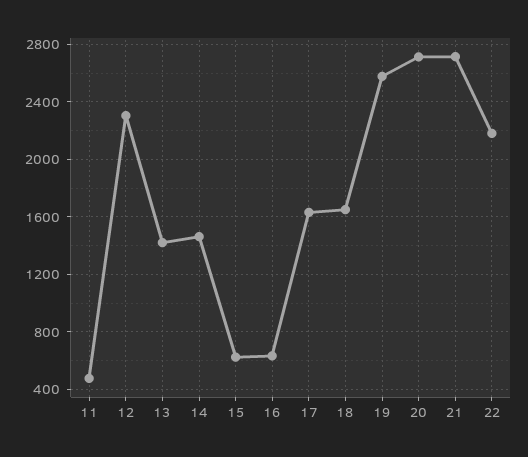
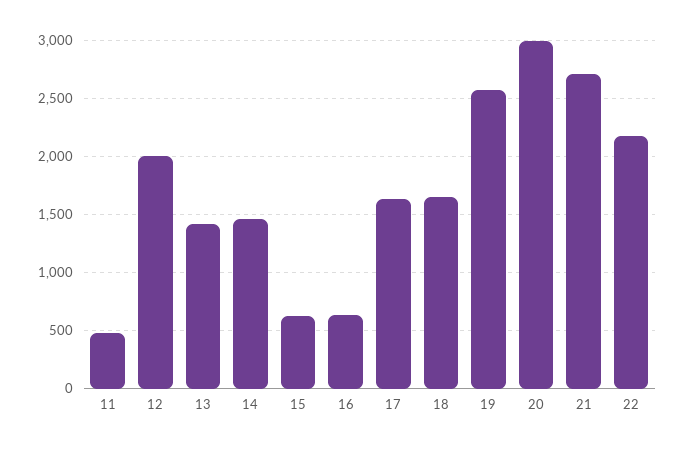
12: 2300 -> 2000
20: 2700 -> 3000

